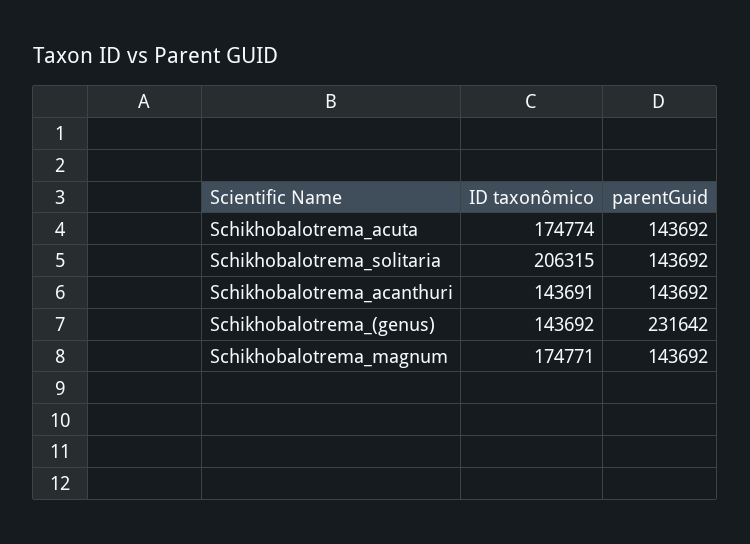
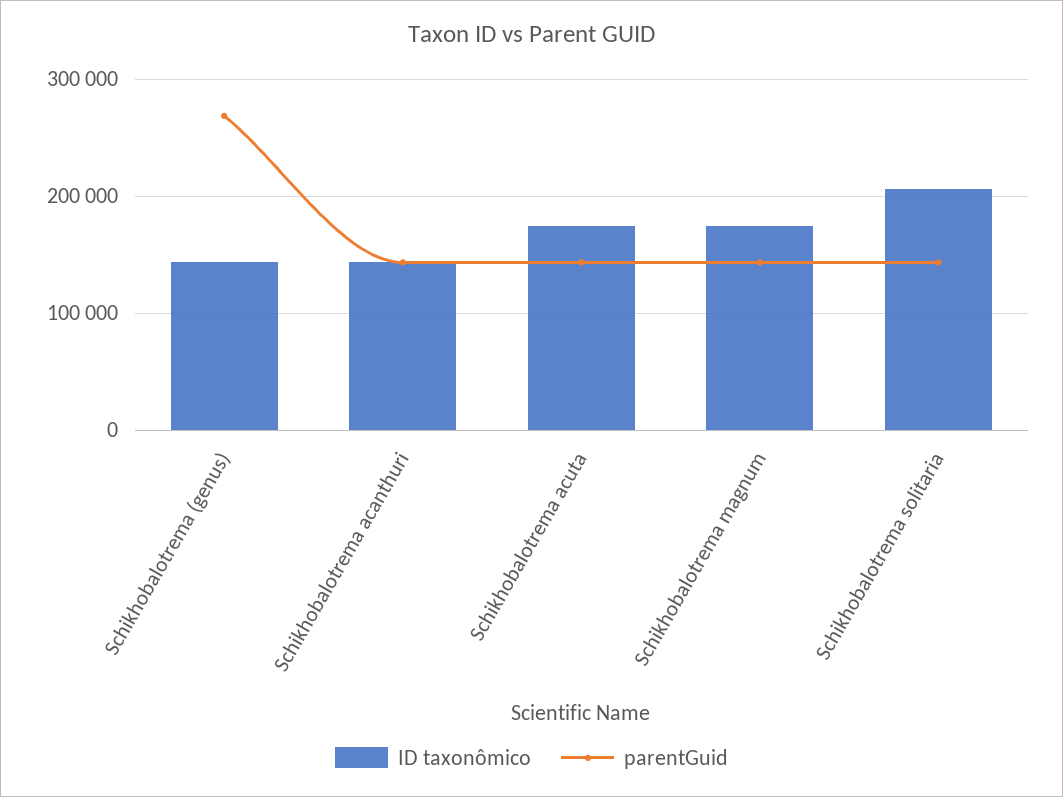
parentGuid, Schikhobalotrema_(genus): 231642 -> 270000

